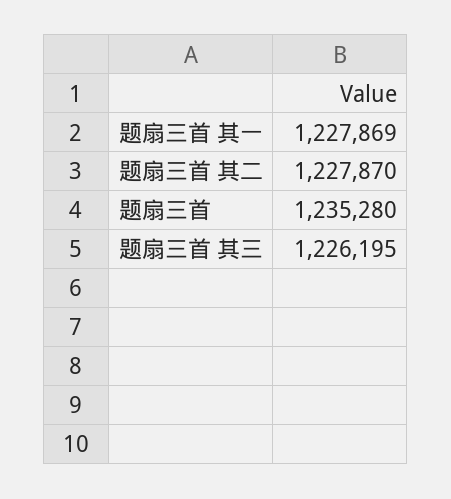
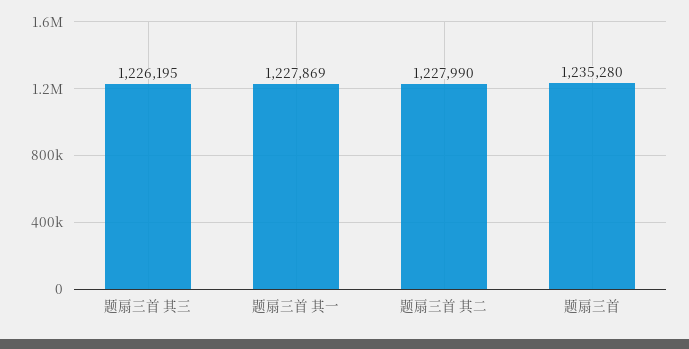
题扇三首 其二: 1227870 -> 1227990

